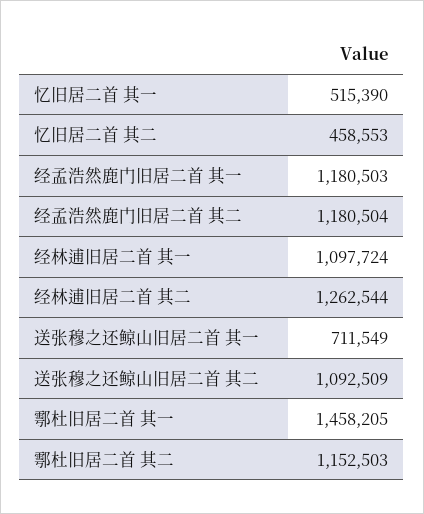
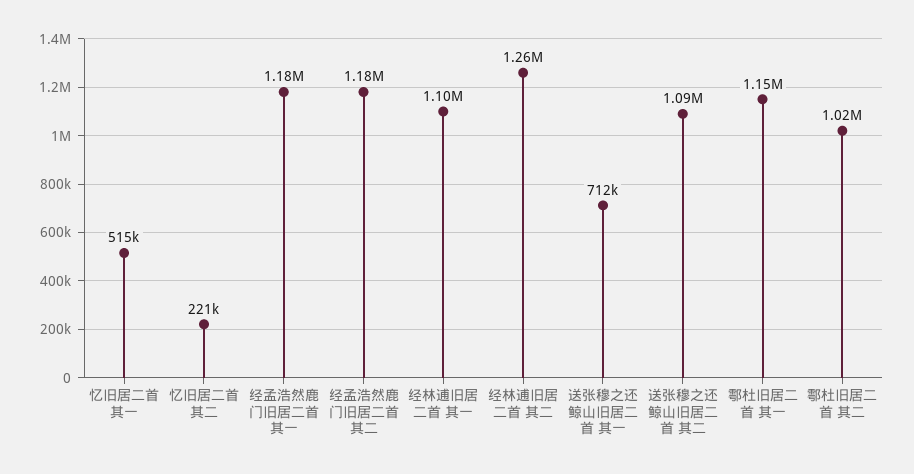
忆旧居二首 其二: 458553 -> 221000
鄠杜旧居二首 其一: 1458205 -> 1150000
鄠杜旧居二首 其二: 1152503 -> 1020000

